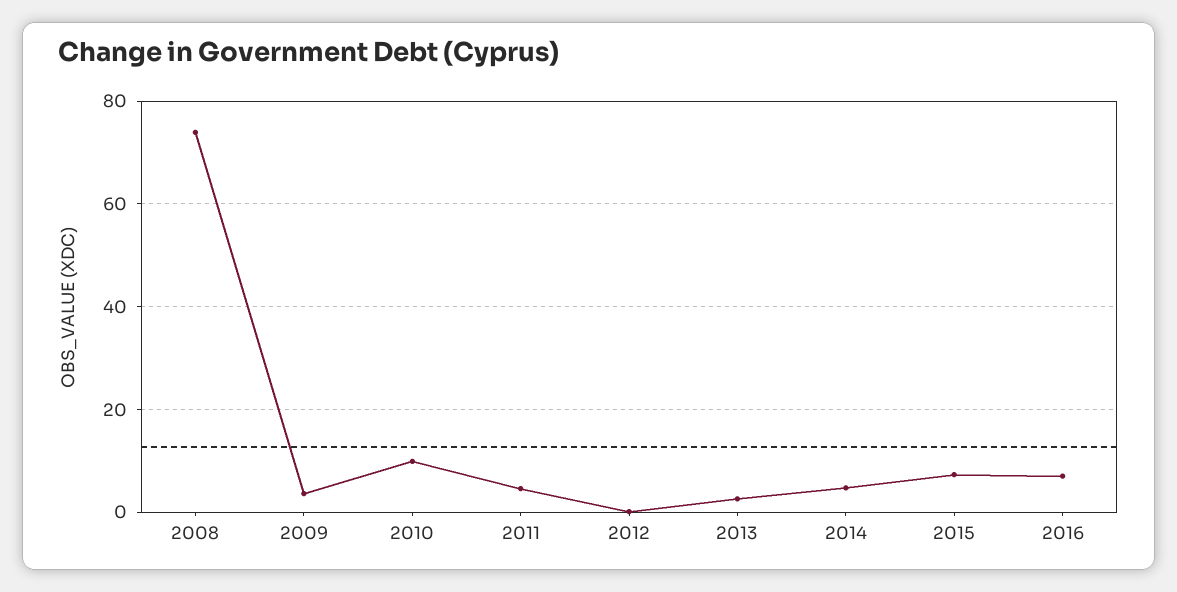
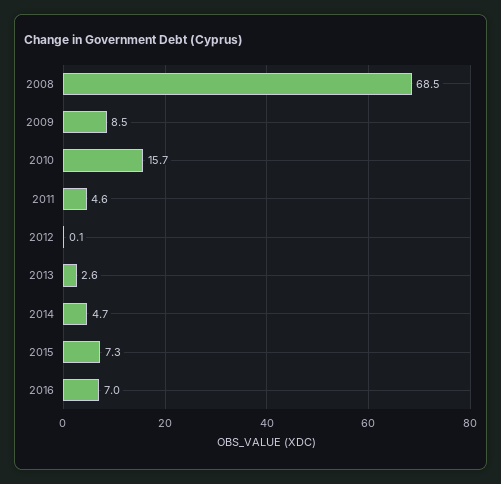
2008: 74 -> 68.5
2009: 4 -> 8.5
2010: 10 -> 15.7

